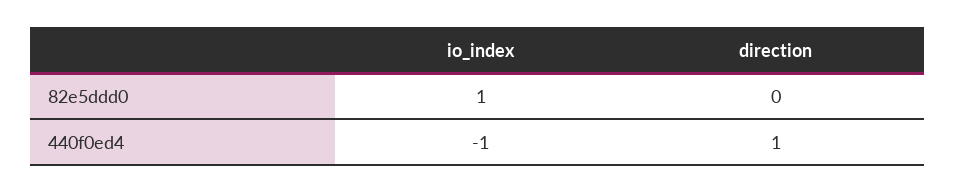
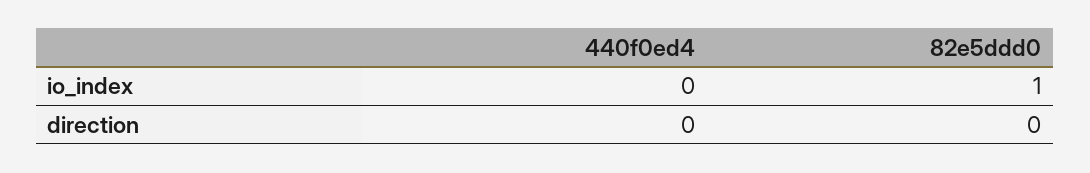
io_index, 440f0ed4: -1 -> 0
direction, 440f0ed4: 1 -> 0

